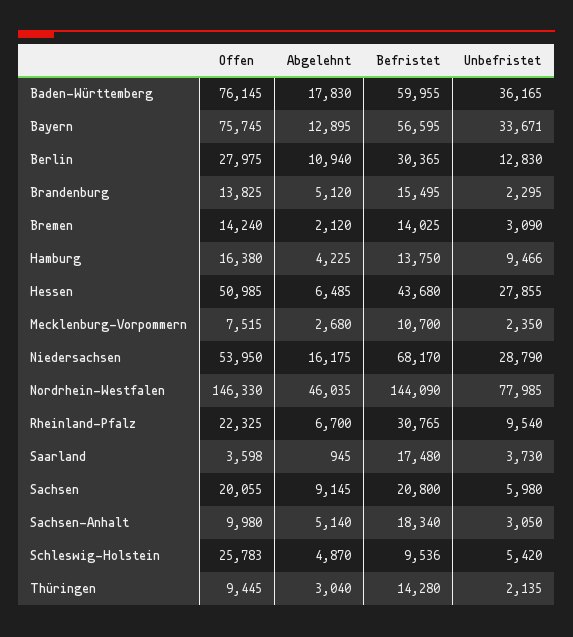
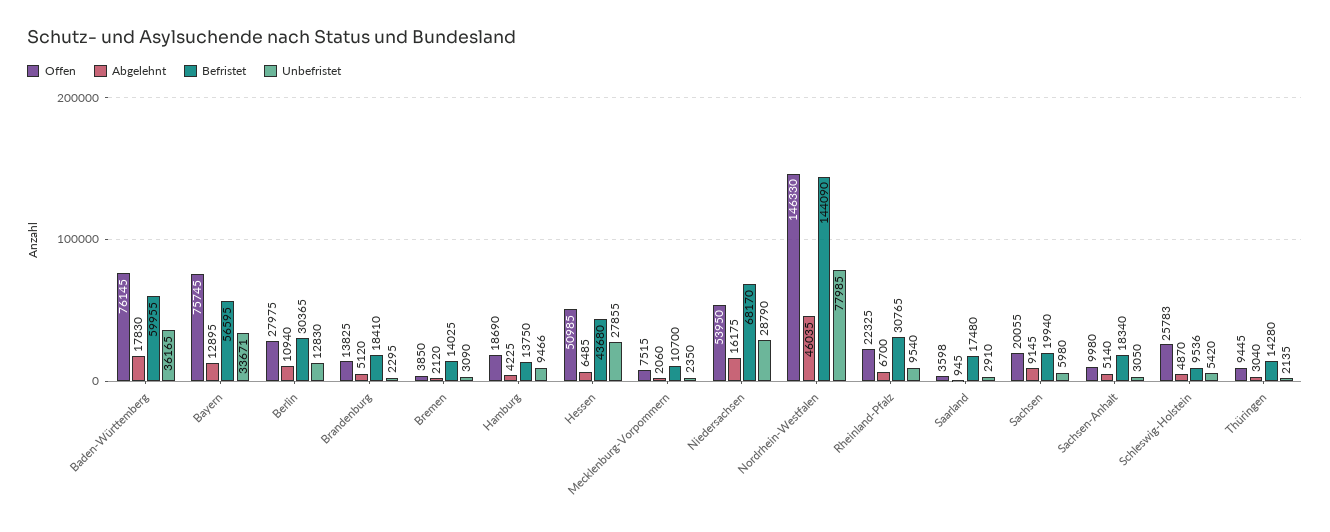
Befristet, Brandenburg: 15495 -> 18410
Offen, Bremen: 14240 -> 3850
Offen, Hamburg: 16380 -> 18690
Abgelehnt, Mecklenburg-Vorpommern: 2680 -> 2060
Unbefristet, Saarland: 3730 -> 2910
Befristet, Sachsen: 20800 -> 19940

